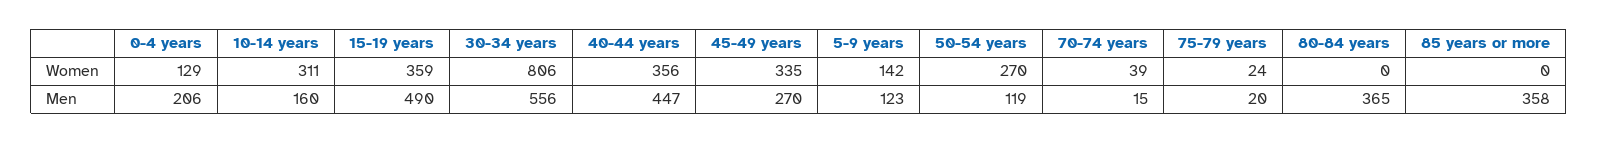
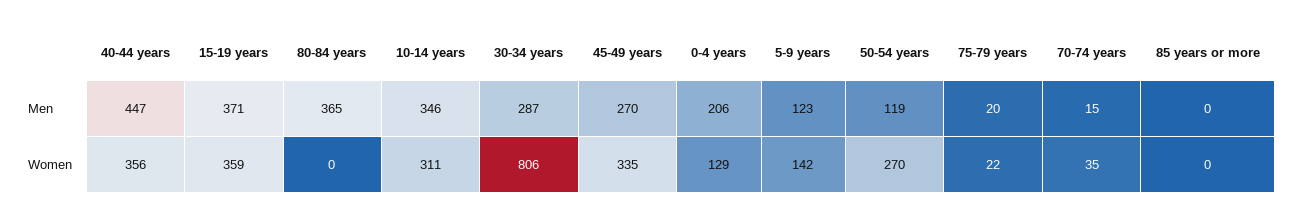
70-74 years, Women: 39 -> 35
75-79 years, Women: 24 -> 22
10-14 years, Men: 160 -> 346
15-19 years, Men: 490 -> 371
30-34 years, Men: 556 -> 287
85 years or more, Men: 358 -> 0

